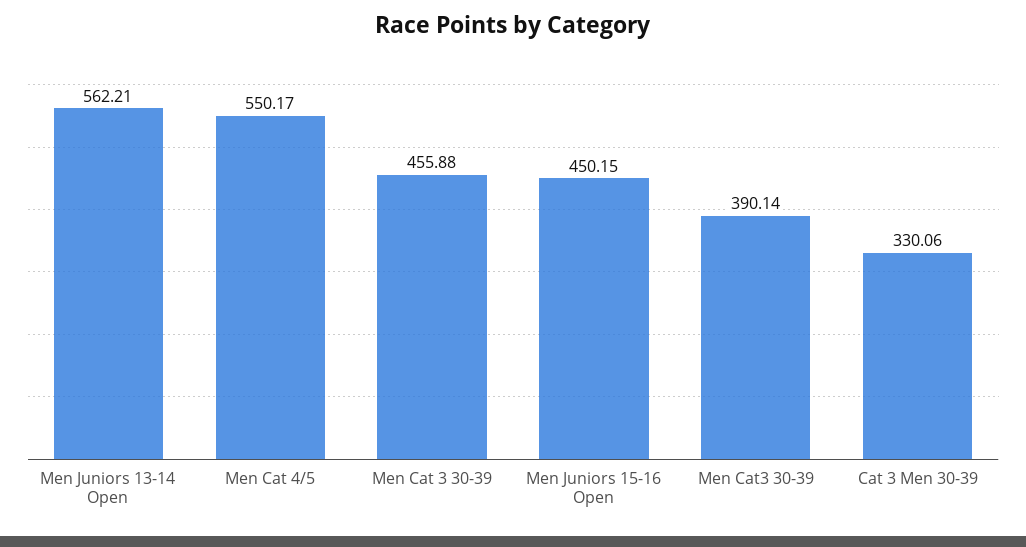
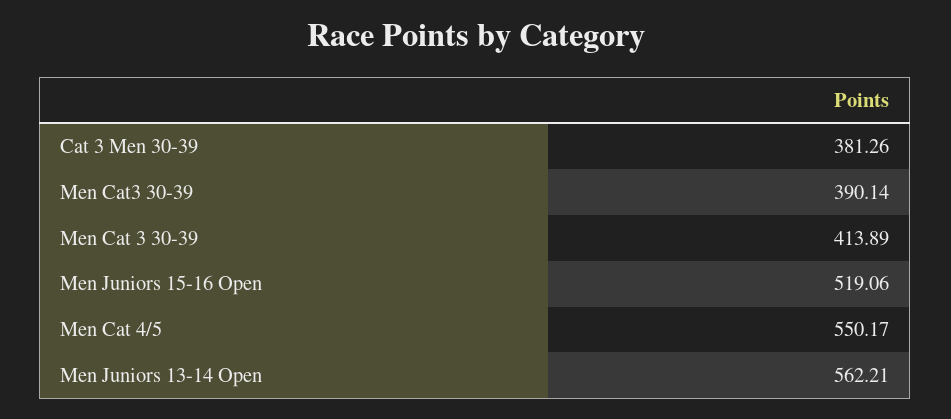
Men Cat 3 30-39: 455.88 -> 413.89
Men Juniors 15-16 Open: 450.15 -> 519.06
Cat 3 Men 30-39: 330.06 -> 381.26

